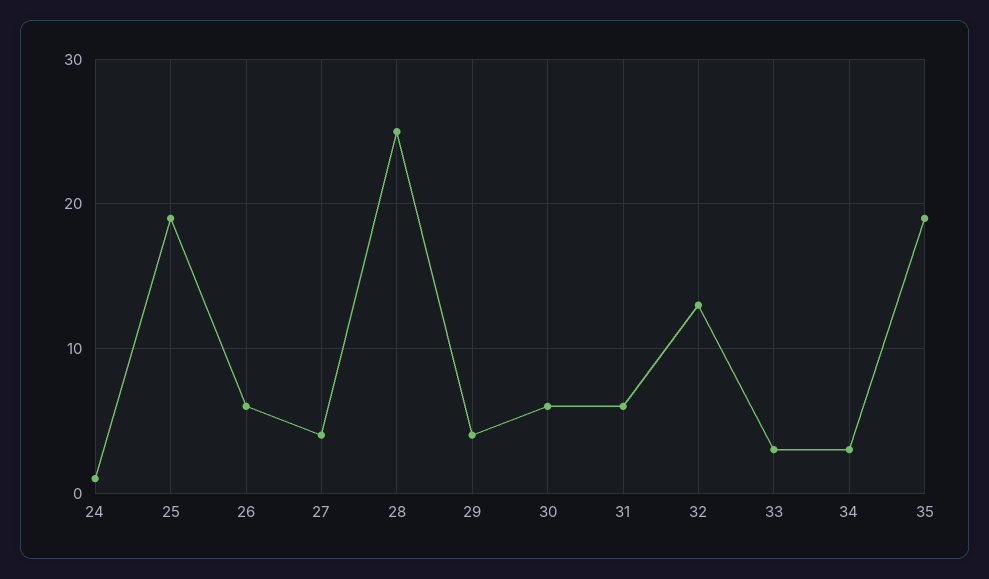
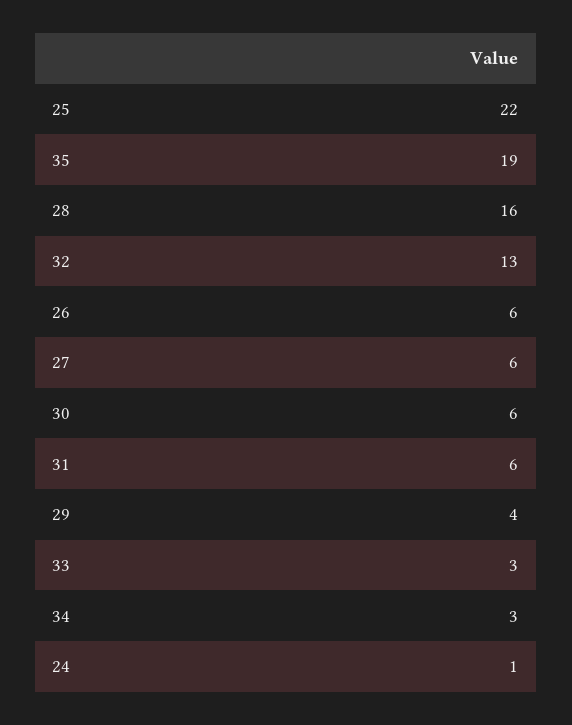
25: 19 -> 22
27: 4 -> 6
28: 25 -> 16

